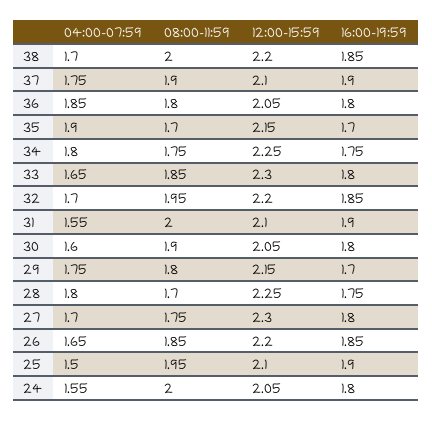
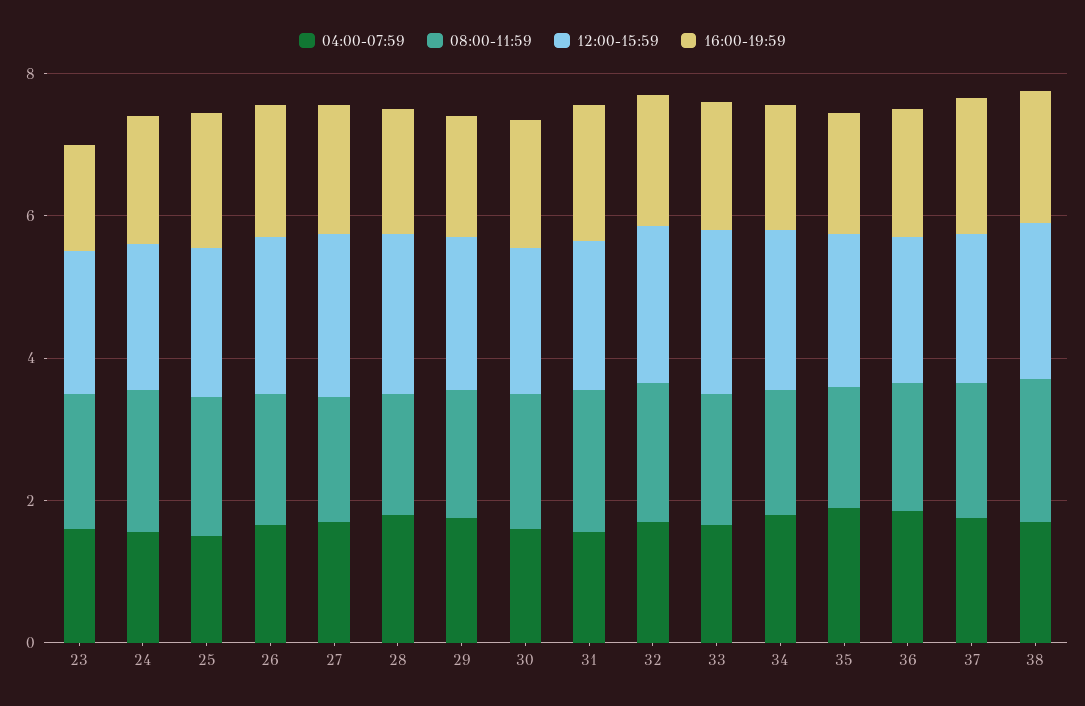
04:00-07:59, 23: none -> 1.5
08:00-11:59, 23: none -> 2
12:00-15:59, 23: none -> 2
16:00-19:59, 23: none -> 1.5

